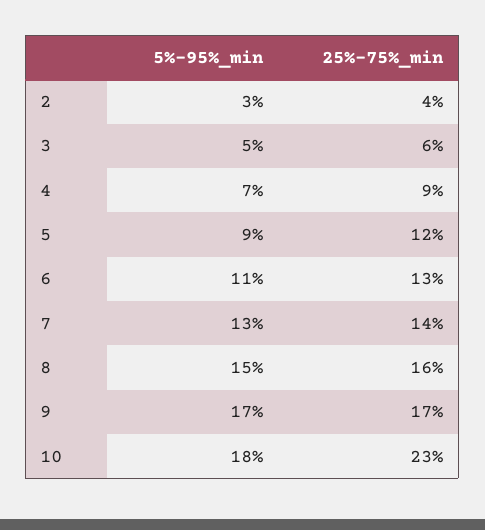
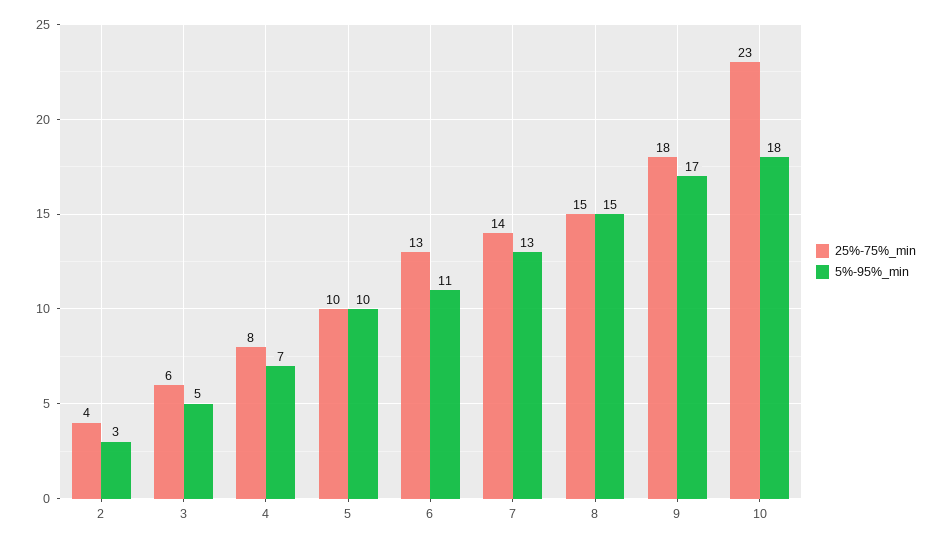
25%-75%_min, 4: 9 -> 8
5%-95%_min, 5: 9 -> 10
25%-75%_min, 5: 12 -> 10
25%-75%_min, 8: 16 -> 15
25%-75%_min, 9: 17 -> 18

